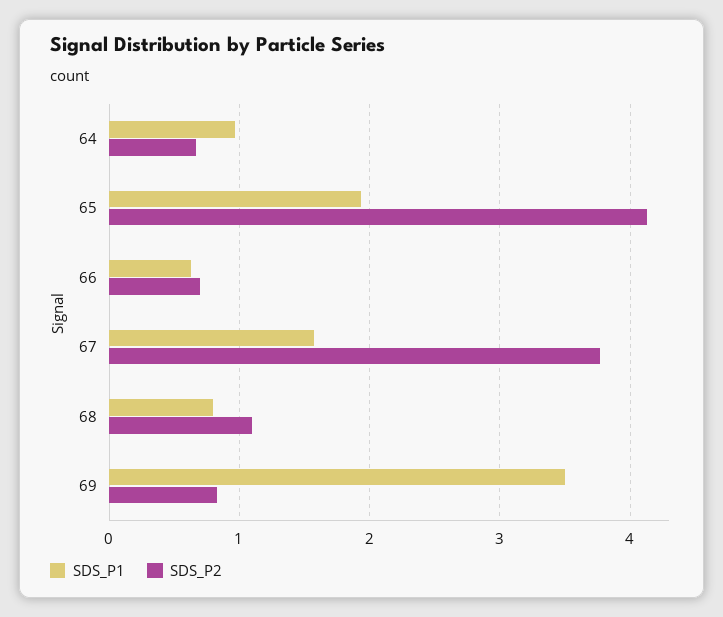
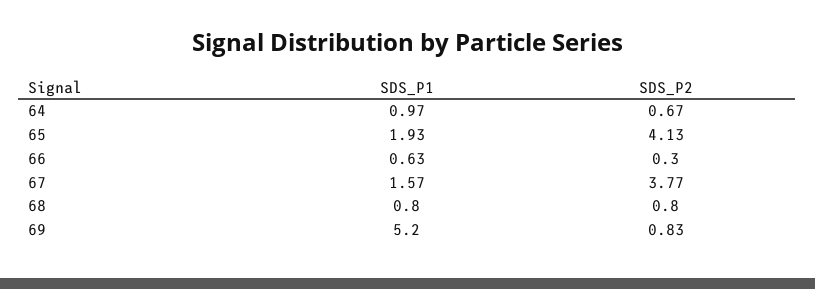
SDS_P2, 66: 0.7 -> 0.3
SDS_P2, 68: 1.1 -> 0.8
SDS_P1, 69: 3.5 -> 5.2

